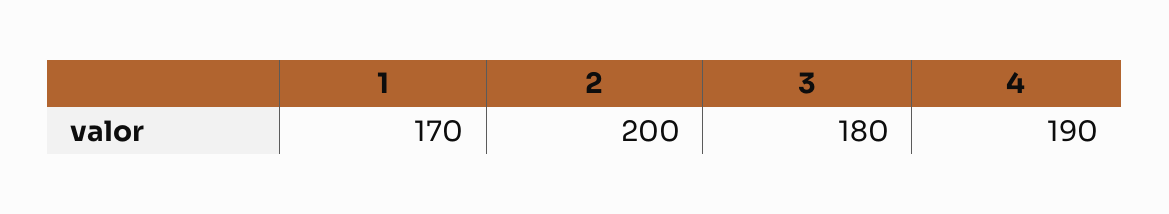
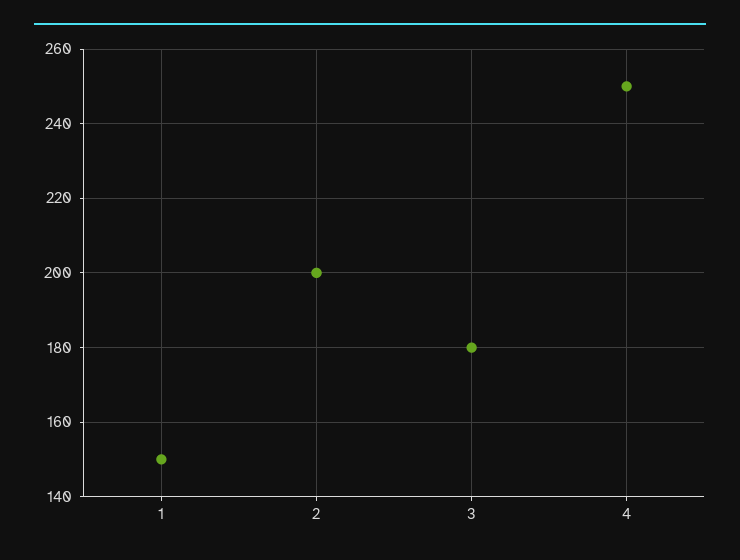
1: 170 -> 150
4: 190 -> 250

